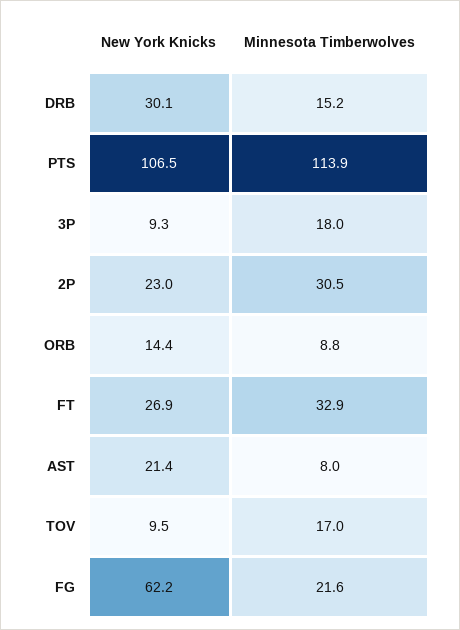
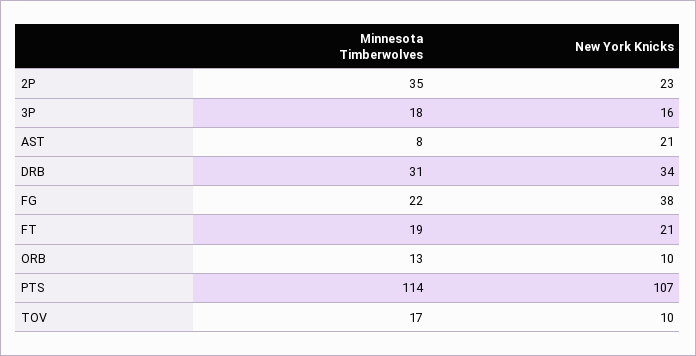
New York Knicks, DRB: 30.1 -> 34
Minnesota Timberwolves, DRB: 15.2 -> 31
New York Knicks, 3P: 9.3 -> 16
Minnesota Timberwolves, 2P: 30.5 -> 35
New York Knicks, ORB: 14.4 -> 10
Minnesota Timberwolves, ORB: 8.8 -> 13
New York Knicks, FT: 26.9 -> 21
Minnesota Timberwolves, FT: 32.9 -> 19
New York Knicks, FG: 62.2 -> 38

